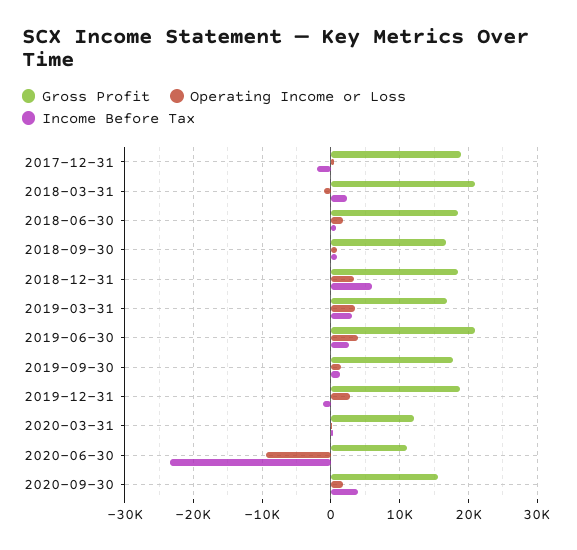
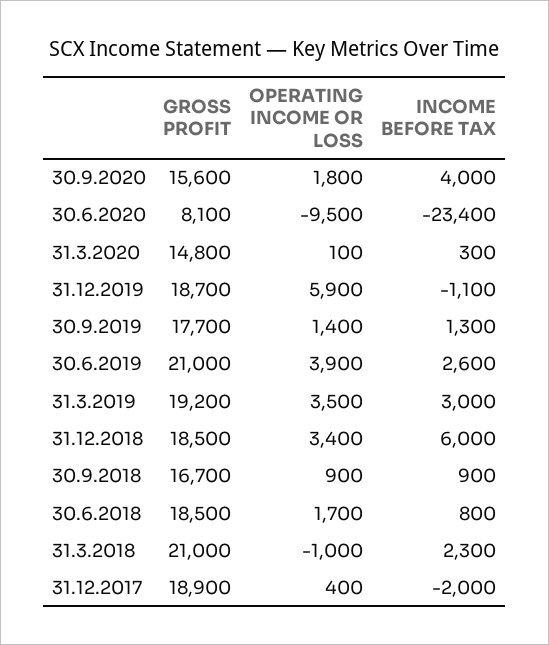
Gross Profit, 2019-03-31: 17000 -> 19200
Operating Income or Loss, 2019-12-31: 3000 -> 5900
Gross Profit, 2020-03-31: 12000 -> 14800
Gross Profit, 2020-06-30: 11000 -> 8100

